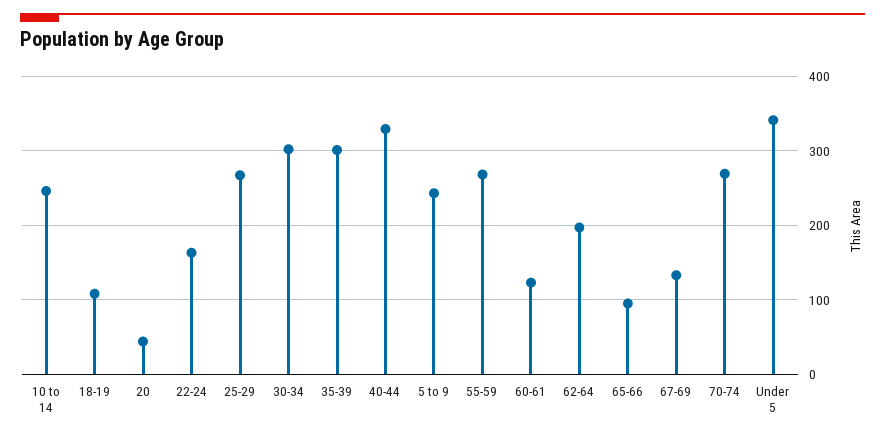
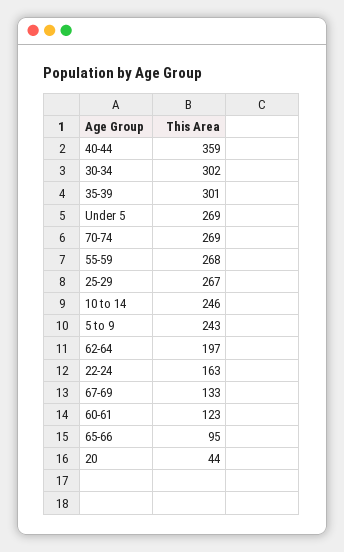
18-19: 110 -> none
40-44: 330 -> 359
Under 5: 340 -> 269

